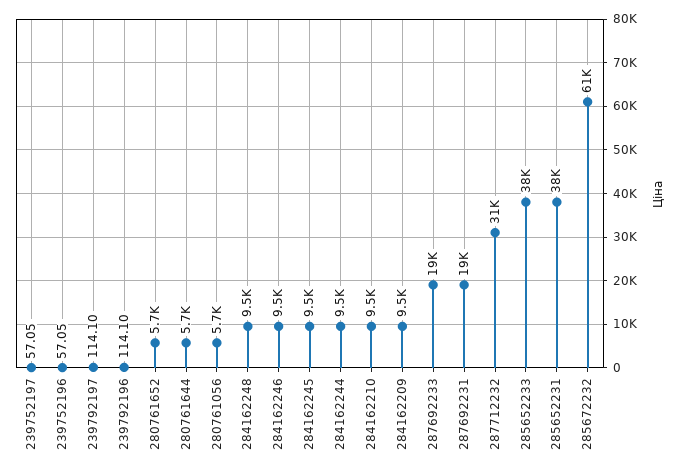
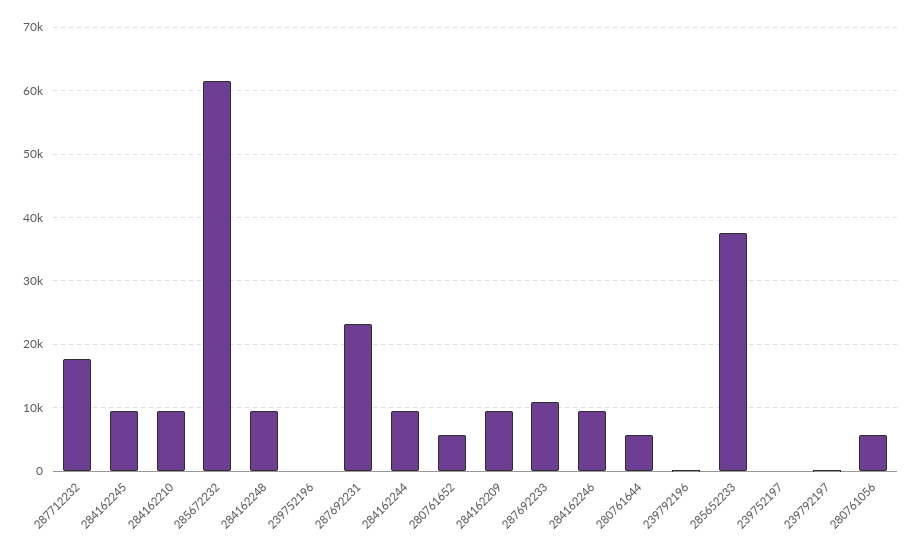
287692233: 19000 -> 11000
287692231: 19000 -> 23000
287712232: 31000 -> 18000
285652231: 38000 -> none

